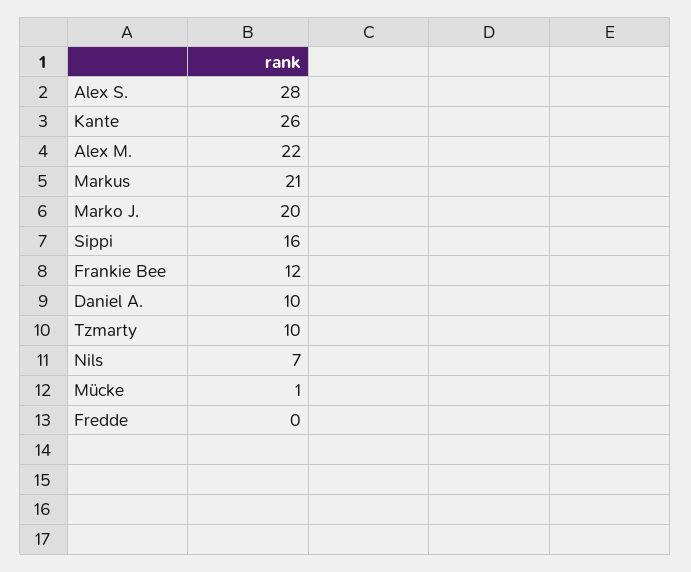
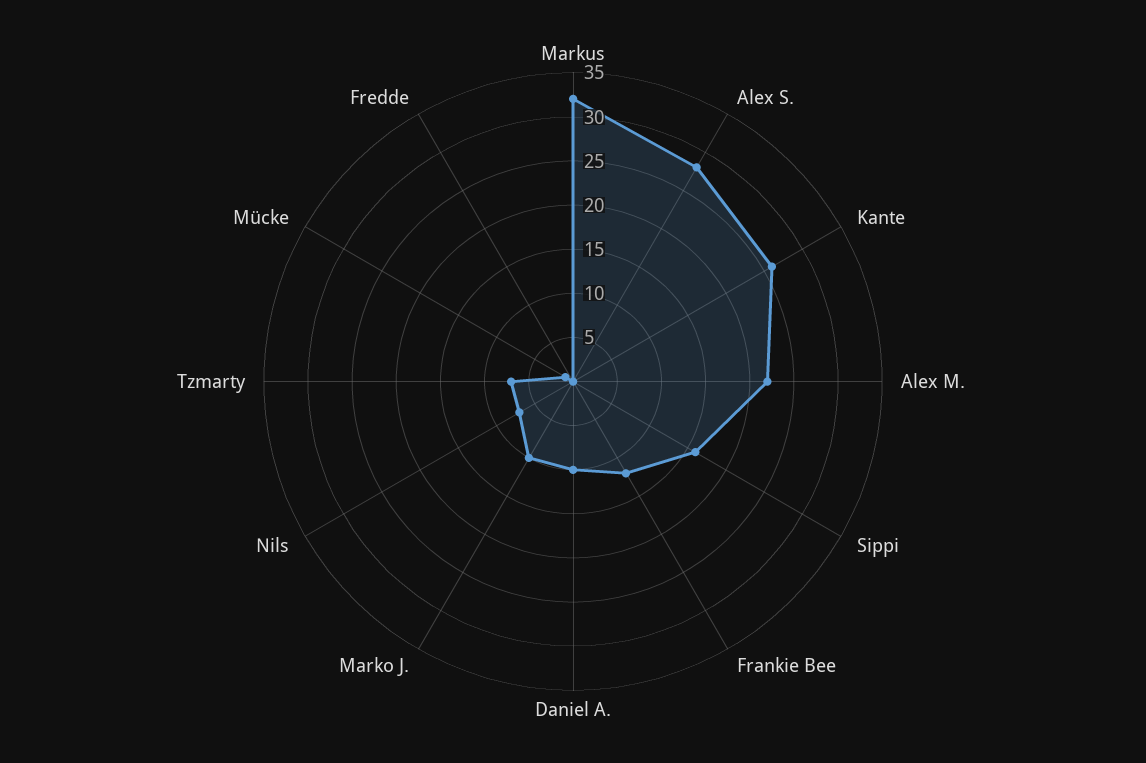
Markus: 21 -> 32
Marko J.: 20 -> 10
Tzmarty: 10 -> 7

